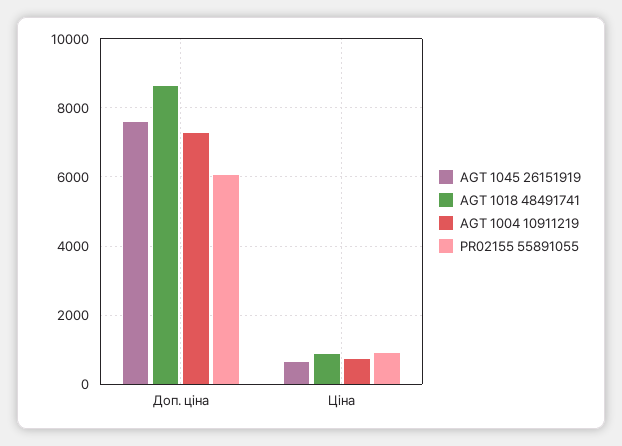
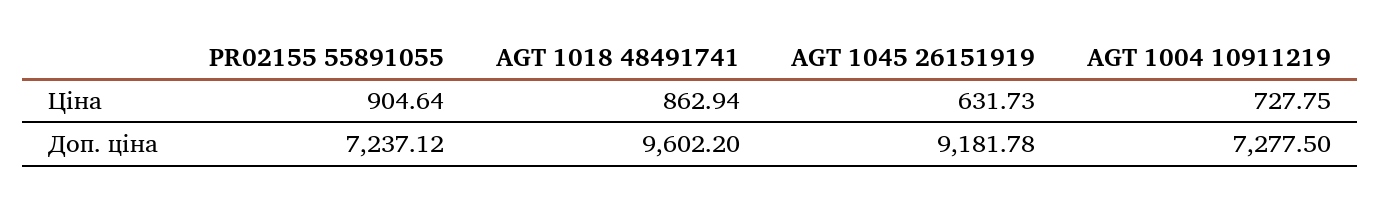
AGT 1045 26151919, Доп. ціна: 7600 -> 9181.78
AGT 1018 48491741, Доп. ціна: 8600 -> 9602.2
PR02155 55891055, Доп. ціна: 6000 -> 7237.12

